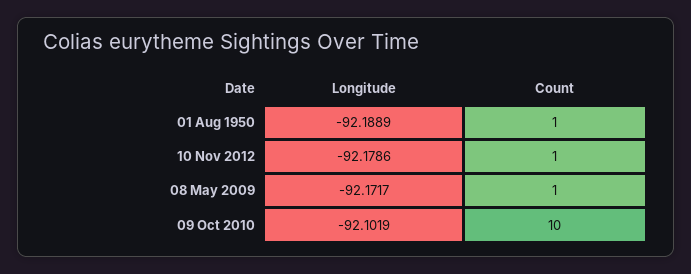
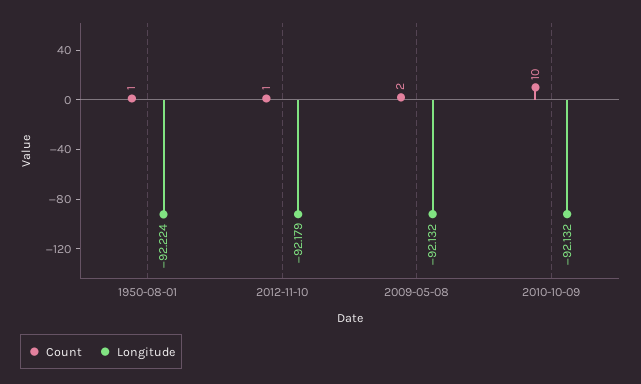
Longitude, 01 Aug 1950: -92.1889 -> -92.224
Longitude, 08 May 2009: -92.1717 -> -92.132
Count, 08 May 2009: 1 -> 2
Longitude, 09 Oct 2010: -92.1019 -> -92.132

